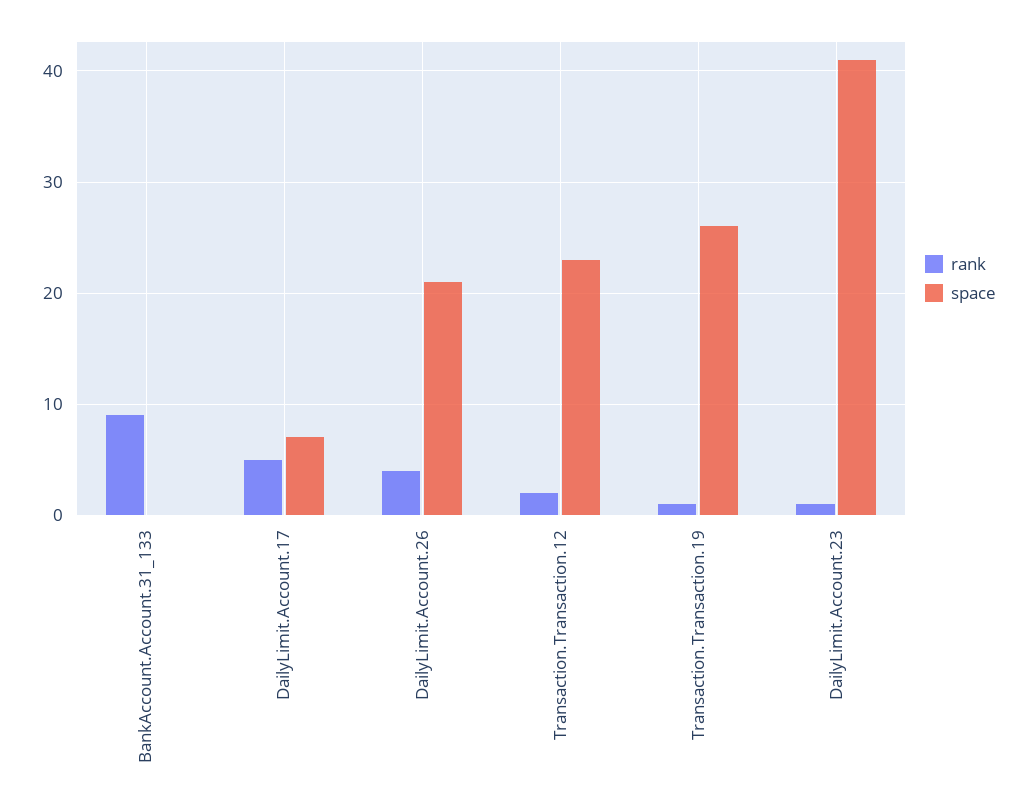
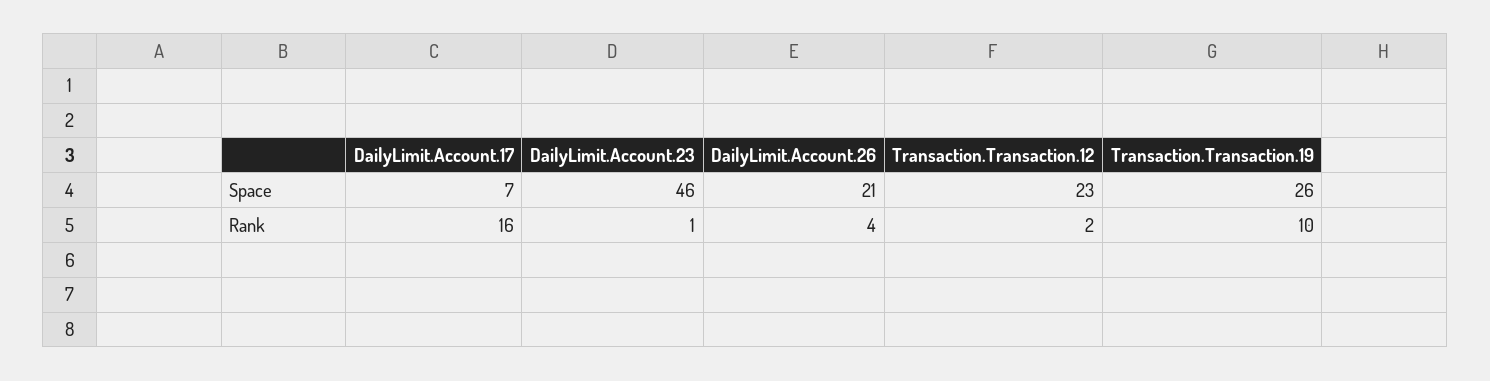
rank, BankAccount.Account.31_133: 9 -> none
space, BankAccount.Account.31_133: 0 -> none
rank, DailyLimit.Account.17: 5 -> 16
rank, Transaction.Transaction.19: 1 -> 10
space, DailyLimit.Account.23: 41 -> 46

